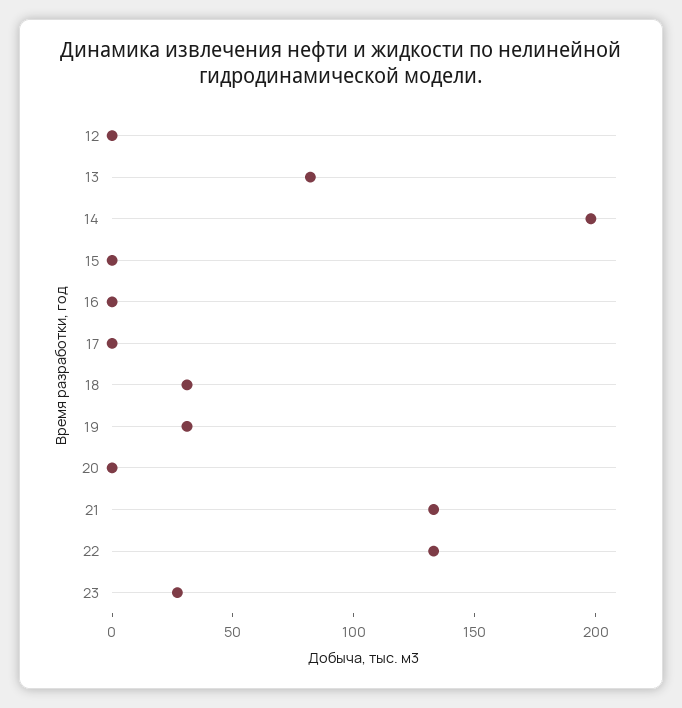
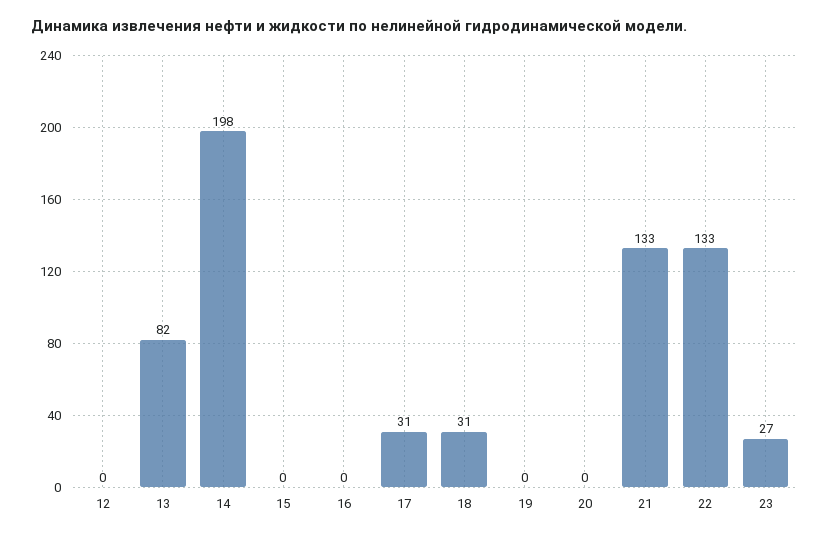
17: 0 -> 31
19: 30 -> 0

